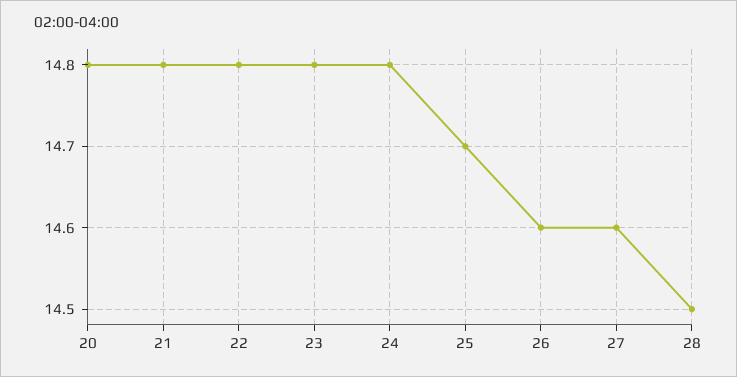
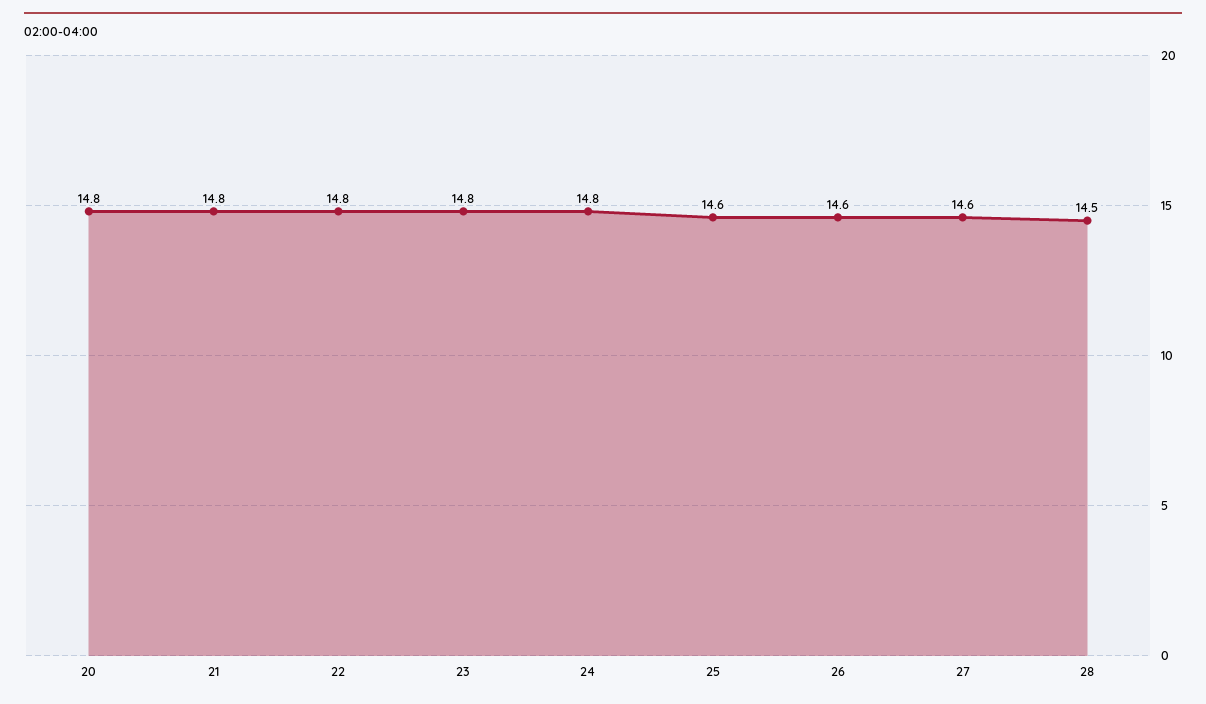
25: 14.7 -> 14.6

